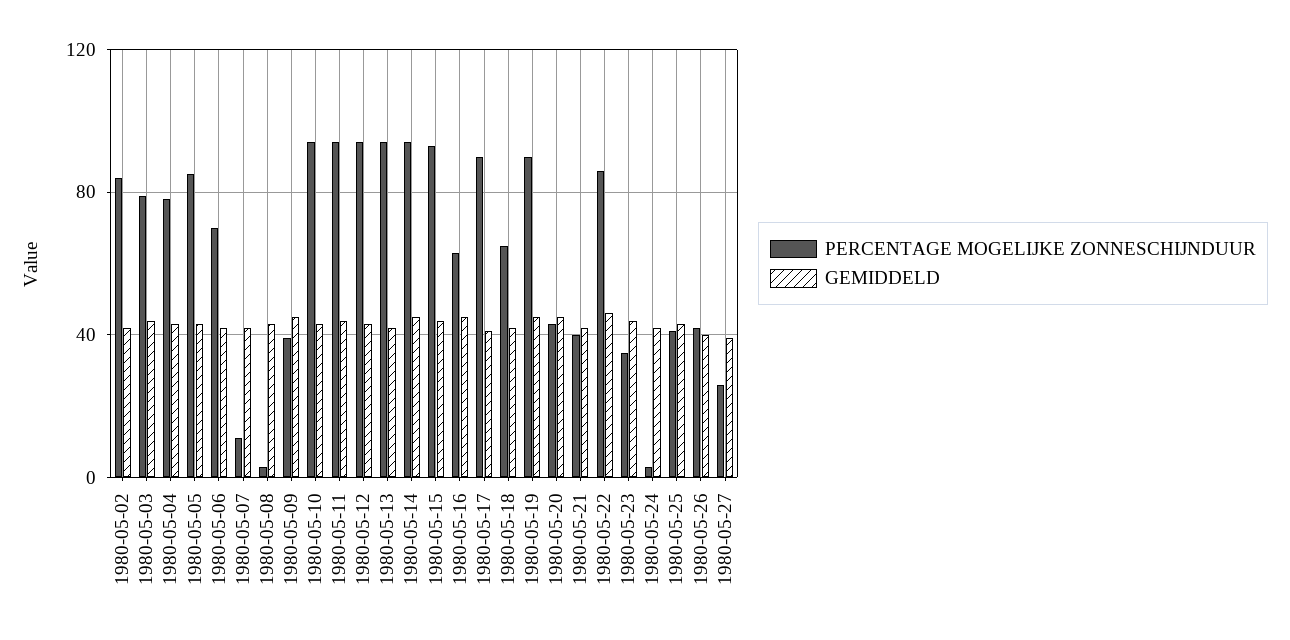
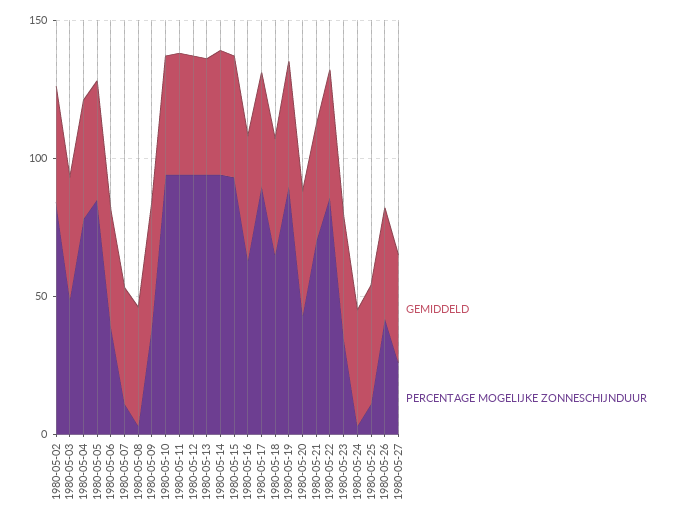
PERCENTAGE MOGELIJKE ZONNESCHIJNDUUR, 1980-05-03: 80 -> 50
PERCENTAGE MOGELIJKE ZONNESCHIJNDUUR, 1980-05-06: 70 -> 40
PERCENTAGE MOGELIJKE ZONNESCHIJNDUUR, 1980-05-21: 40 -> 70
PERCENTAGE MOGELIJKE ZONNESCHIJNDUUR, 1980-05-25: 40 -> 10

